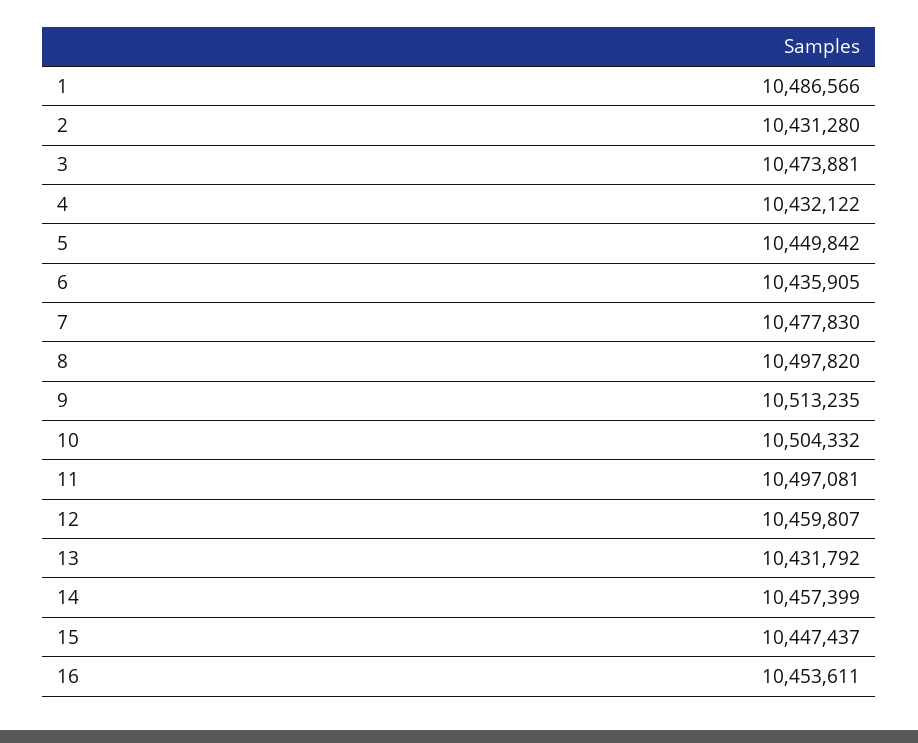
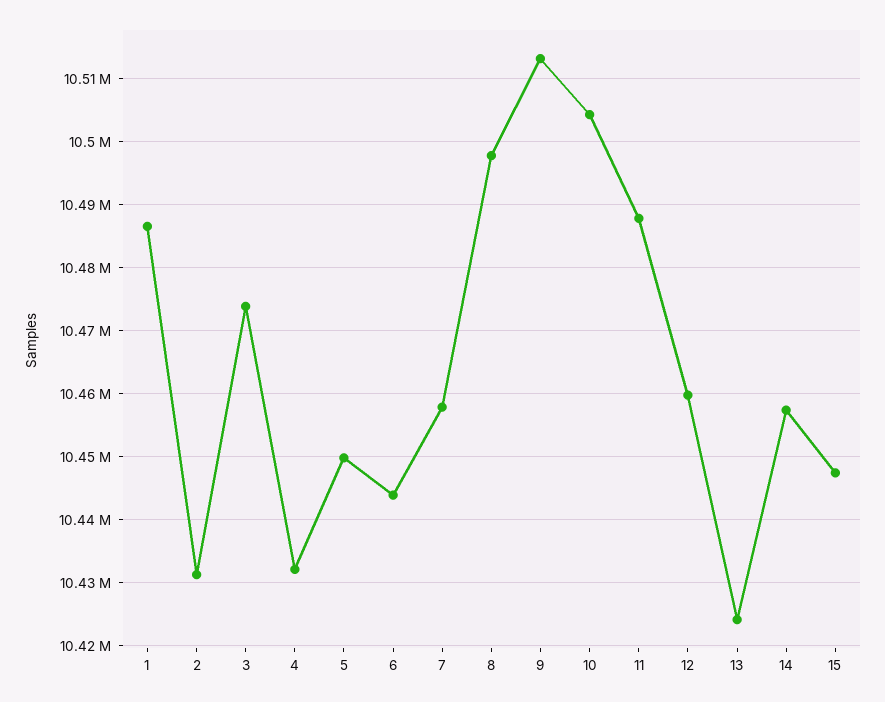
6: 10435905 -> 10444000
7: 10477830 -> 10458000
11: 10497081 -> 10488000
13: 10431792 -> 10424000
16: 10453611 -> none

